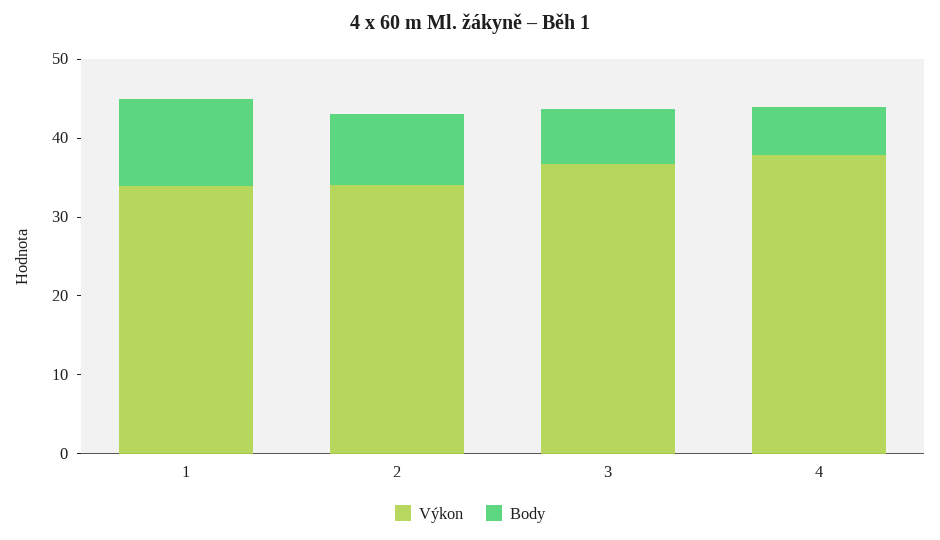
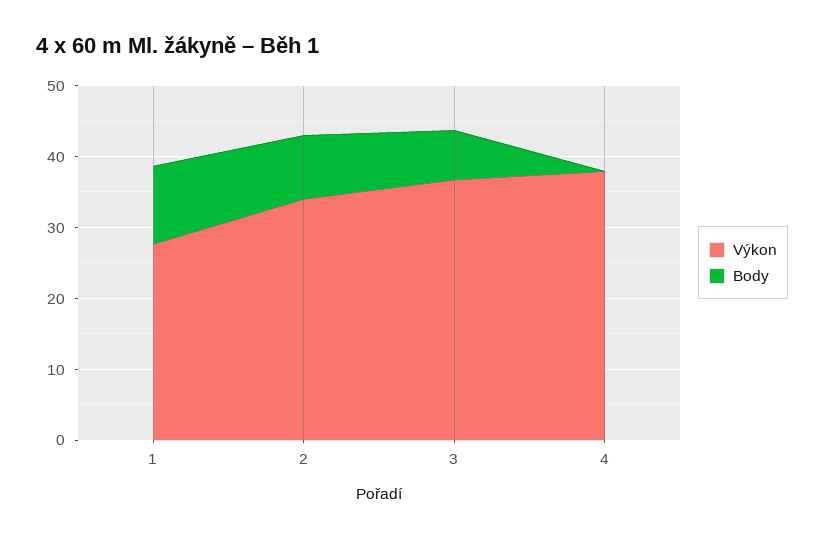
Výkon, 1: 34 -> 28
Body, 4: 6 -> 0

